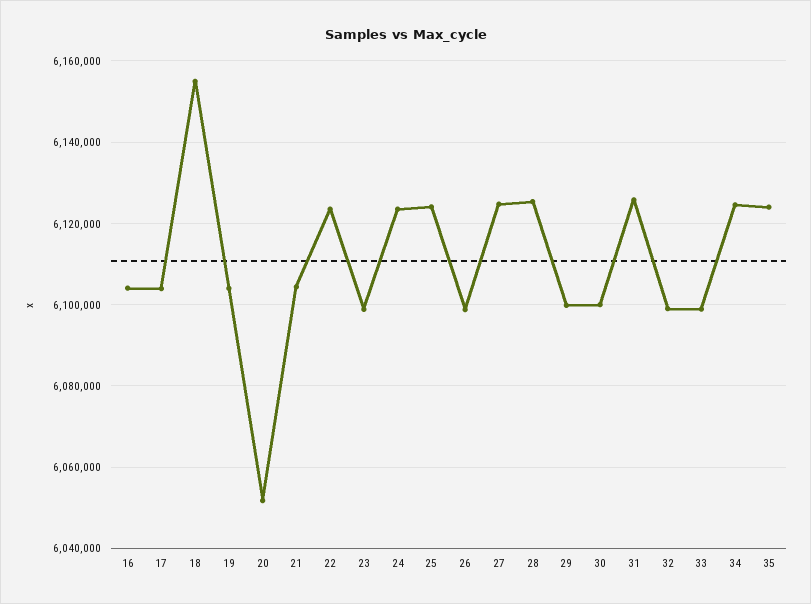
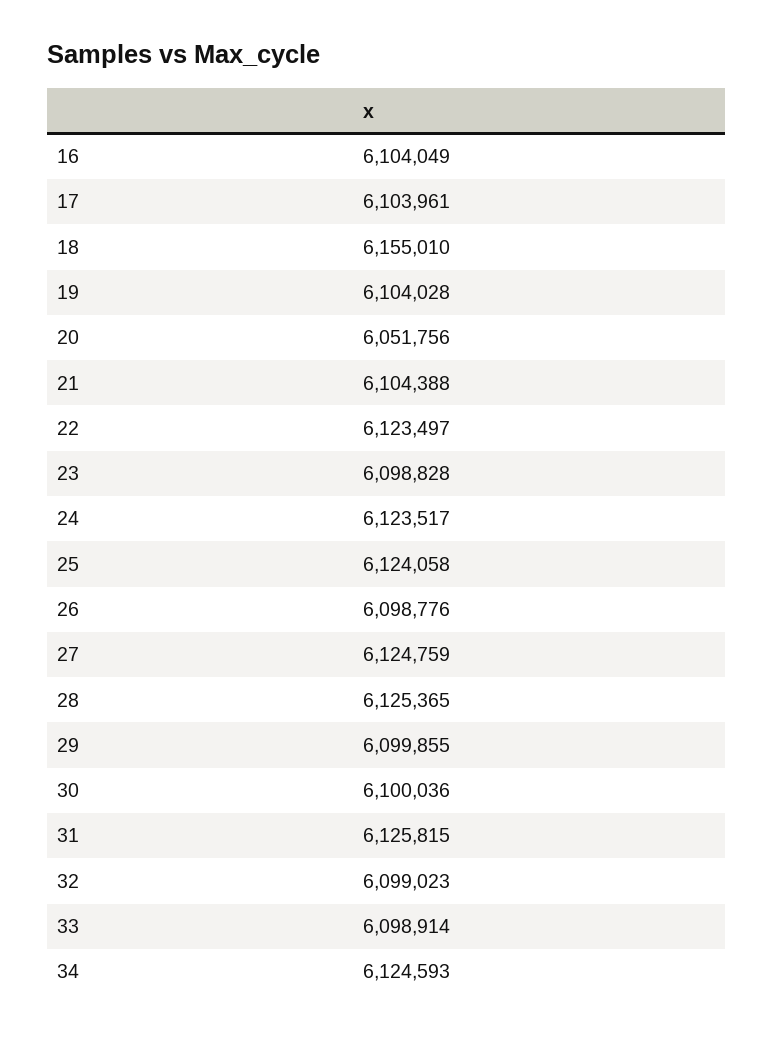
35: 6124000 -> none

